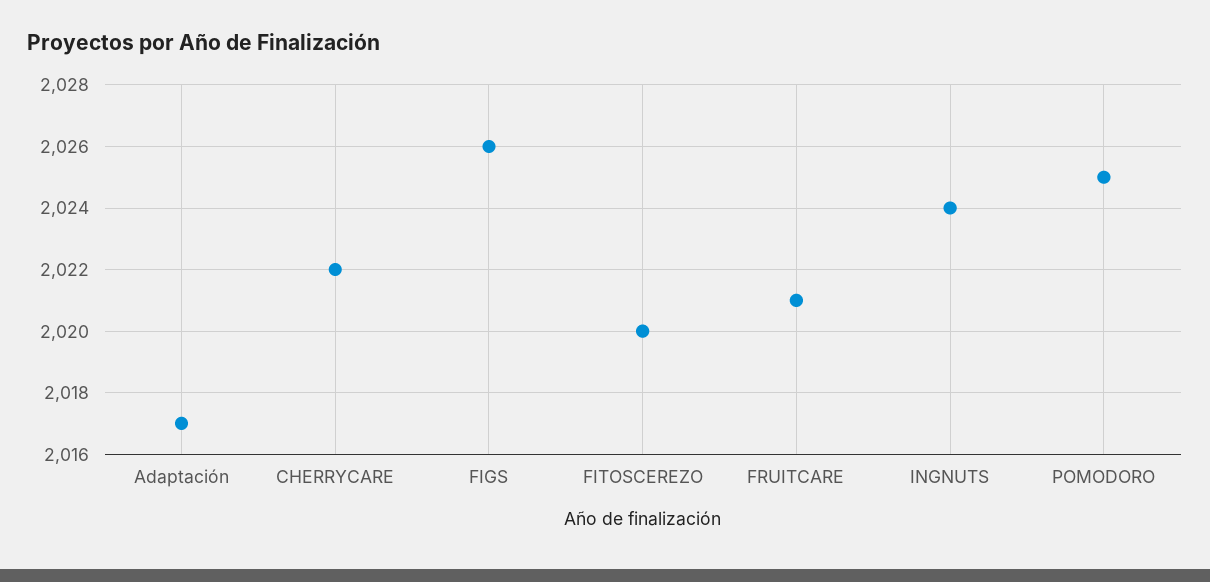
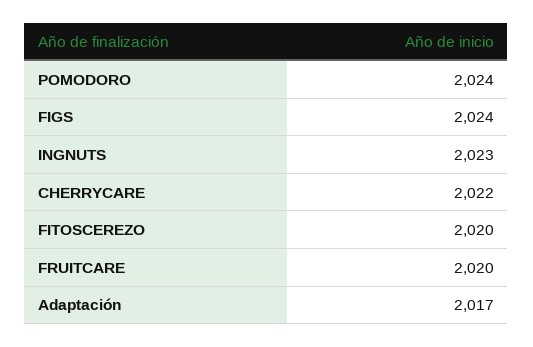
FIGS: 2026 -> 2024
FRUITCARE: 2021 -> 2020
INGNUTS: 2024 -> 2023
POMODORO: 2025 -> 2024

